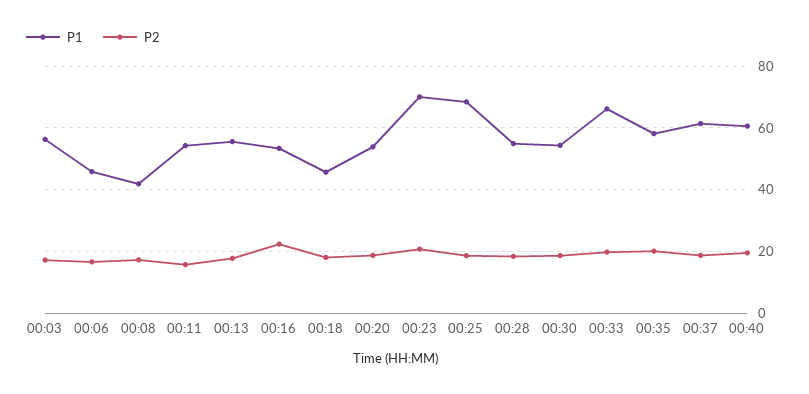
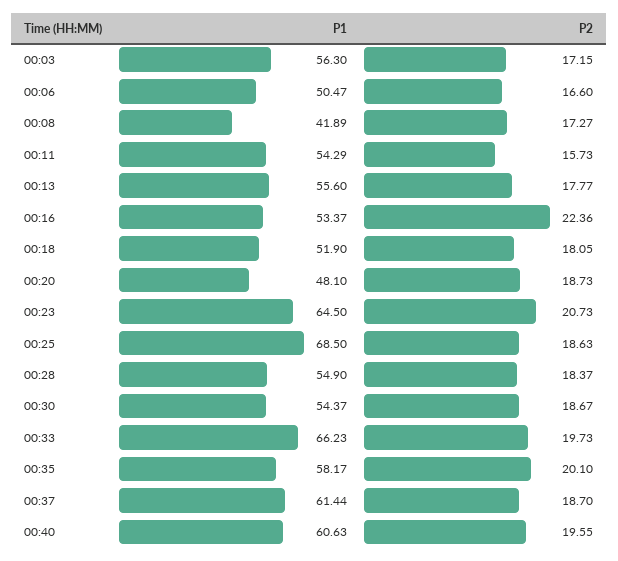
P1, 00:06: 46 -> 50.47
P1, 00:18: 46 -> 51.9
P1, 00:20: 54 -> 48.1
P1, 00:23: 70 -> 64.5

